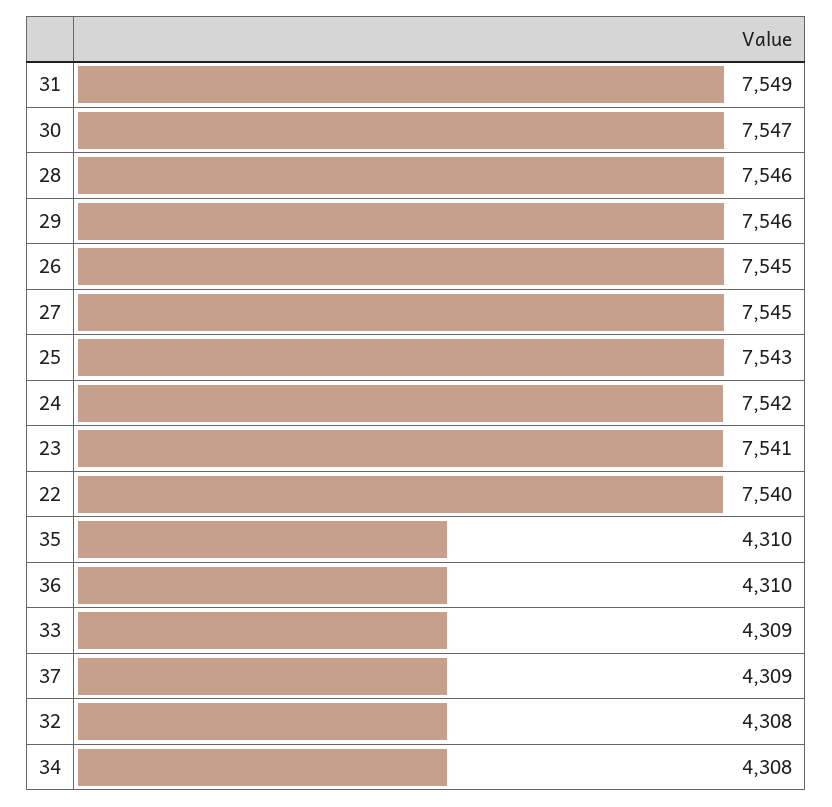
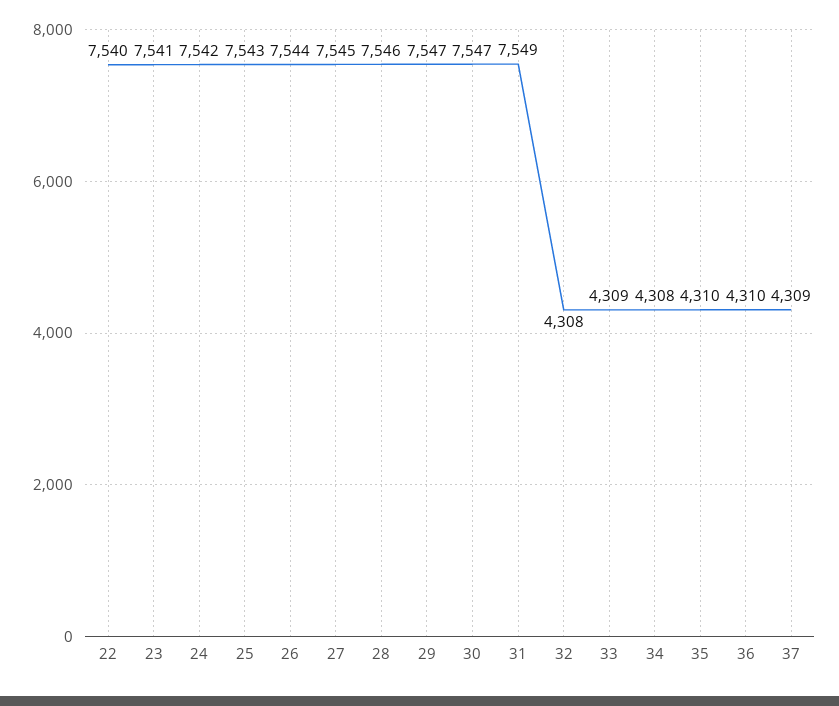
29: 7546 -> 7547
26: 7545 -> 7544

